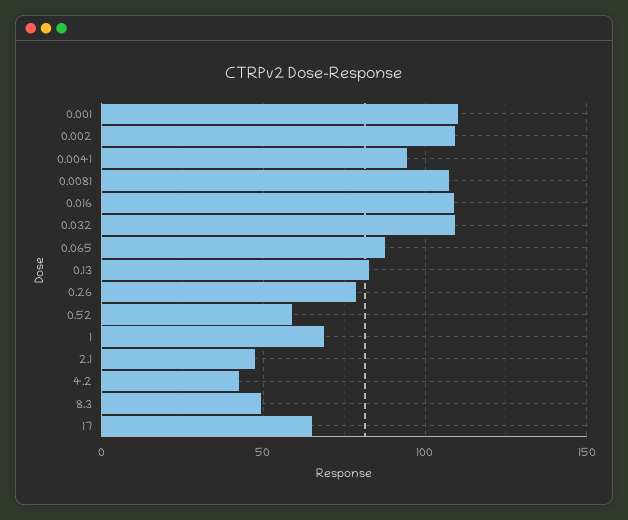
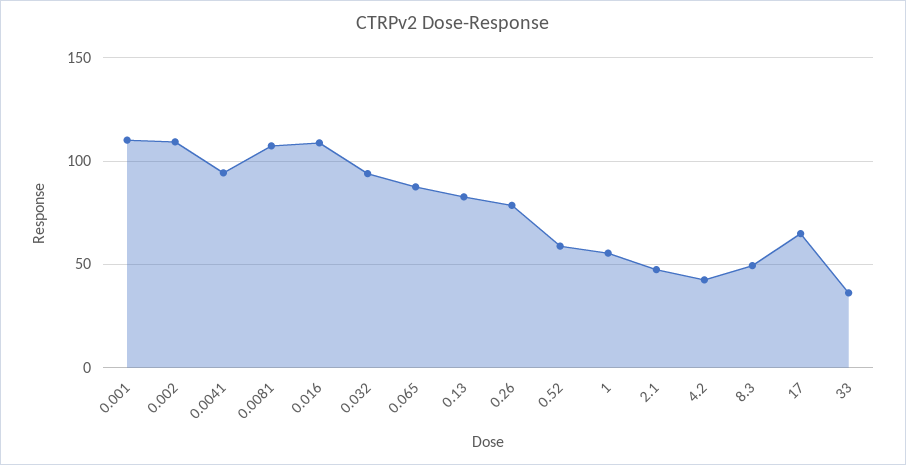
0.032: 110 -> 95
1: 70 -> 55
33: none -> 35

